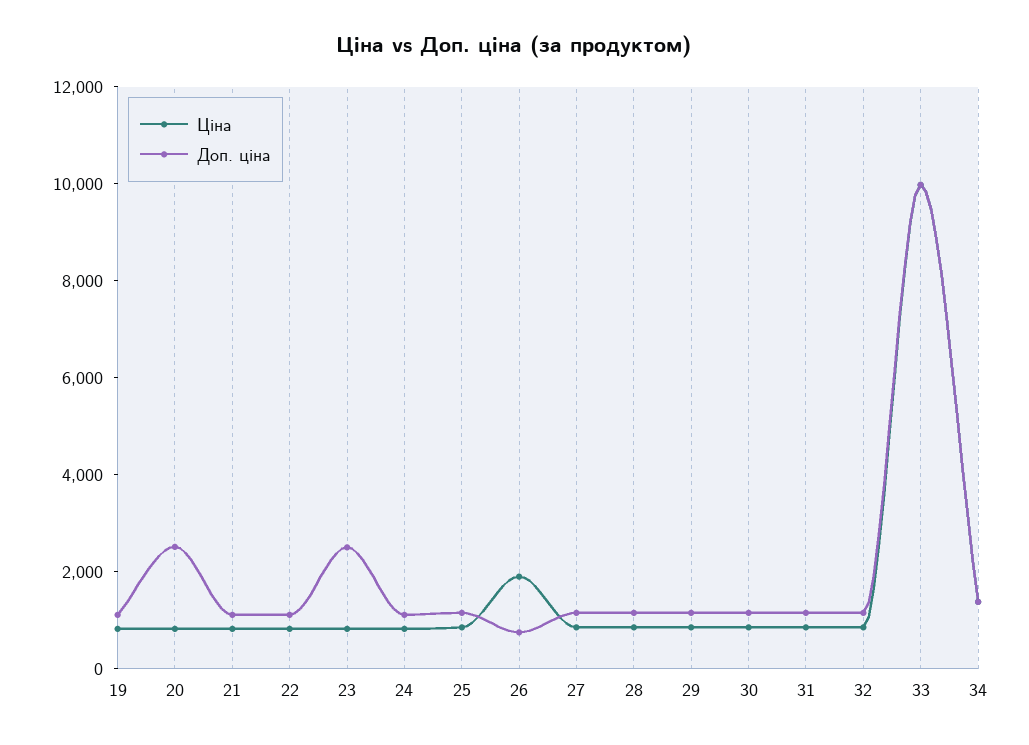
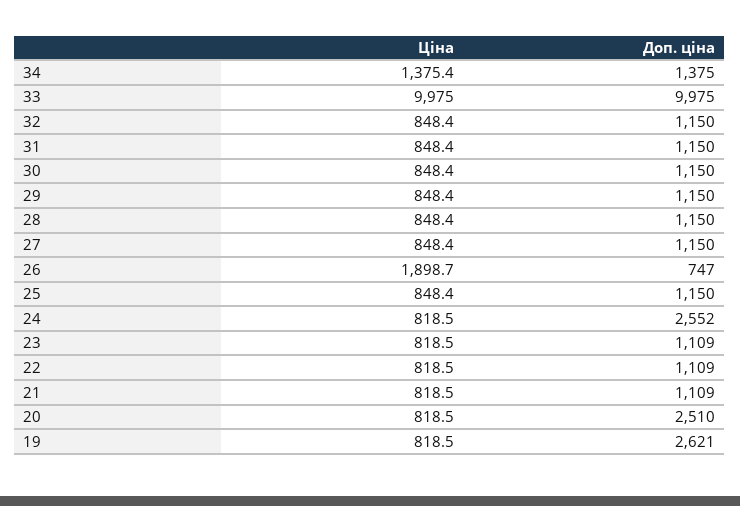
Доп. ціна, 19: 1000 -> 2621
Доп. ціна, 23: 2500 -> 1109
Доп. ціна, 24: 1000 -> 2552

